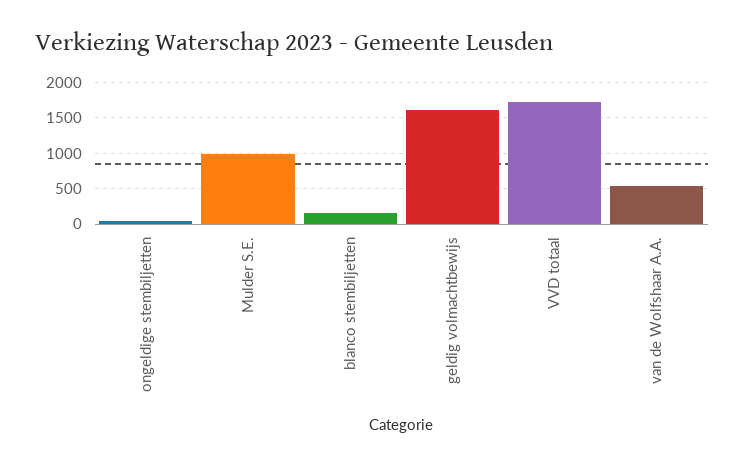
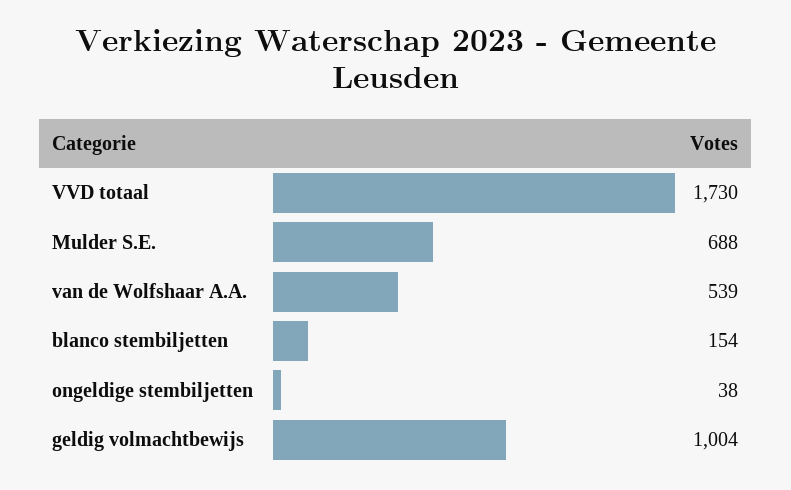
Mulder S.E.: 1000 -> 688
geldig volmachtbewijs: 1600 -> 1004

